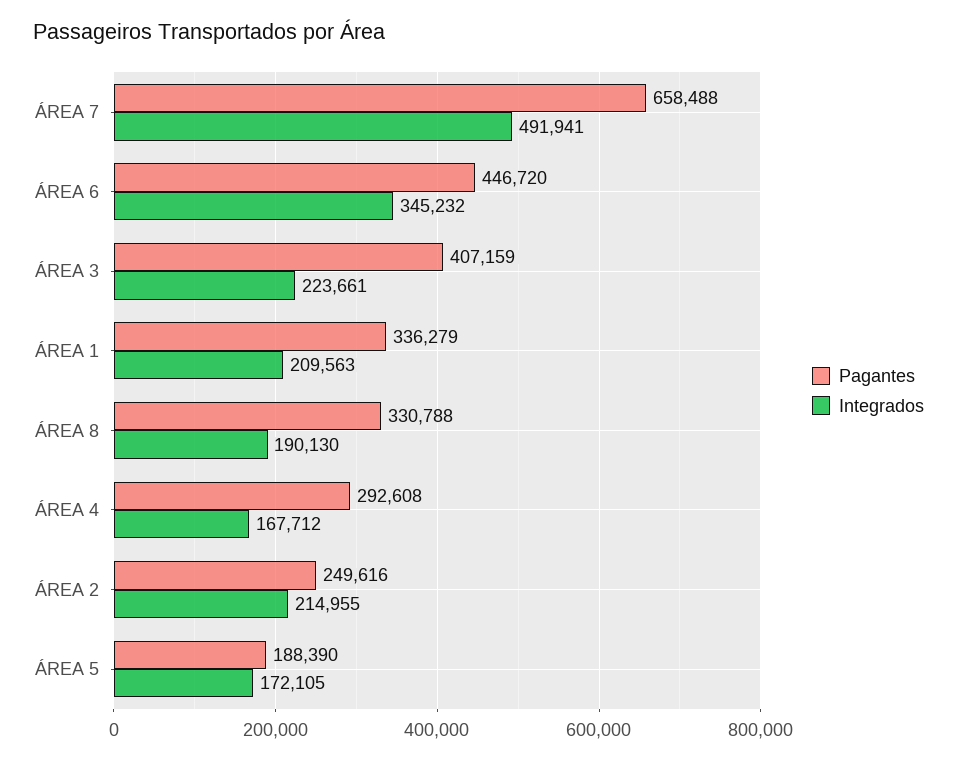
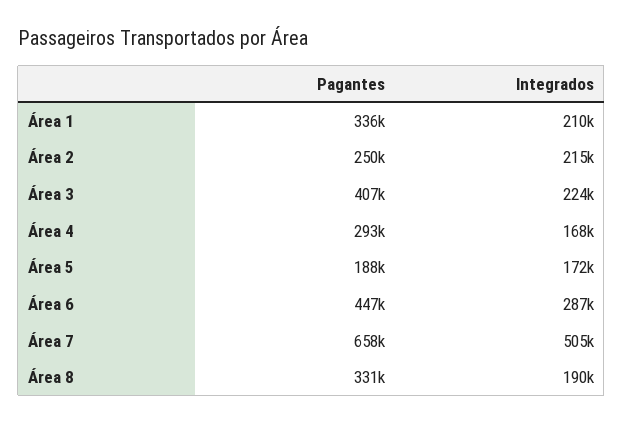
Integrados, ÁREA 7: 491941 -> 505000
Integrados, ÁREA 6: 345232 -> 287000

